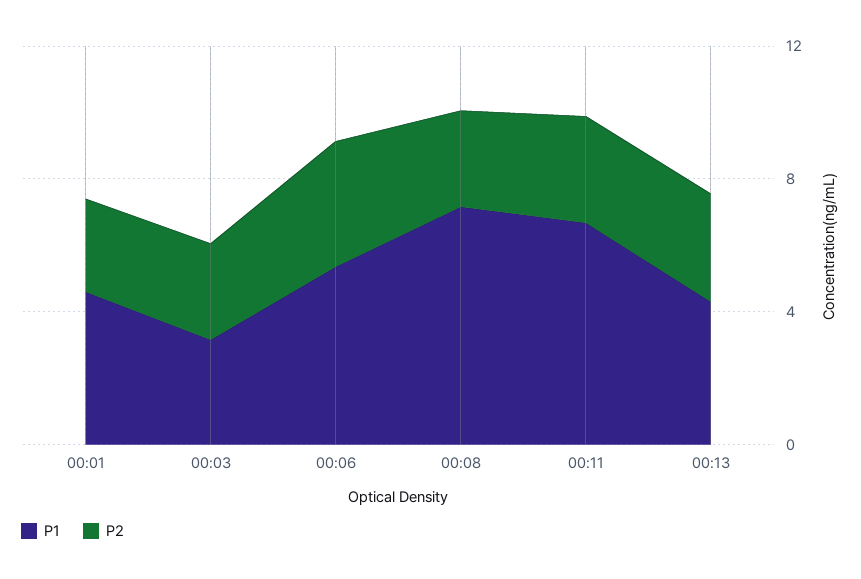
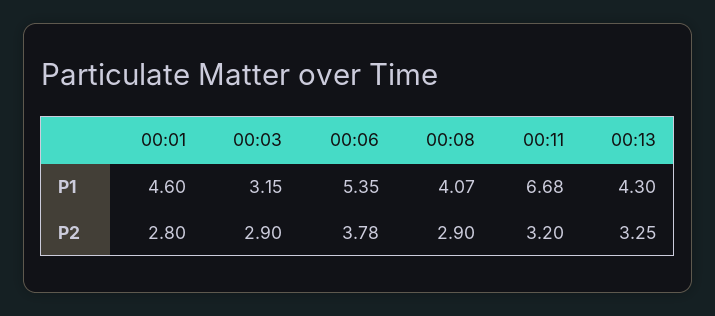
P1, 00:08: 7 -> 4.07

